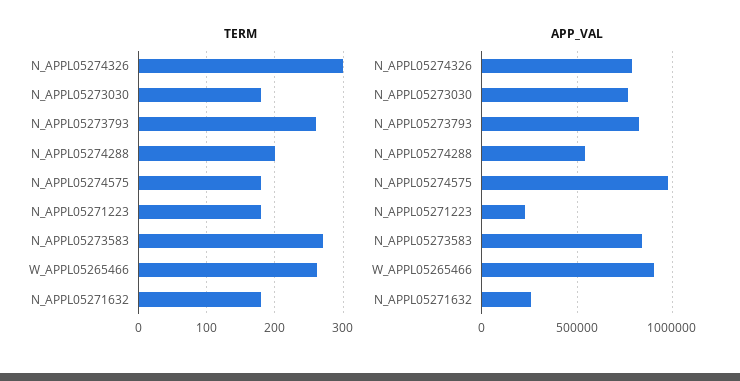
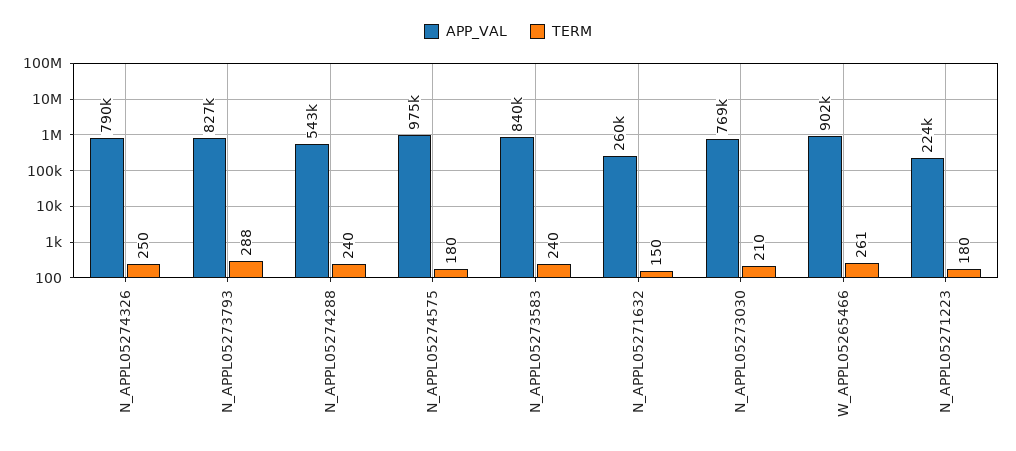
TERM, N_APPL05274326: 300 -> 250
TERM, N_APPL05273030: 180 -> 210
TERM, N_APPL05273793: 260 -> 288
TERM, N_APPL05274288: 200 -> 240
TERM, N_APPL05273583: 270 -> 240
TERM, N_APPL05271632: 180 -> 150

